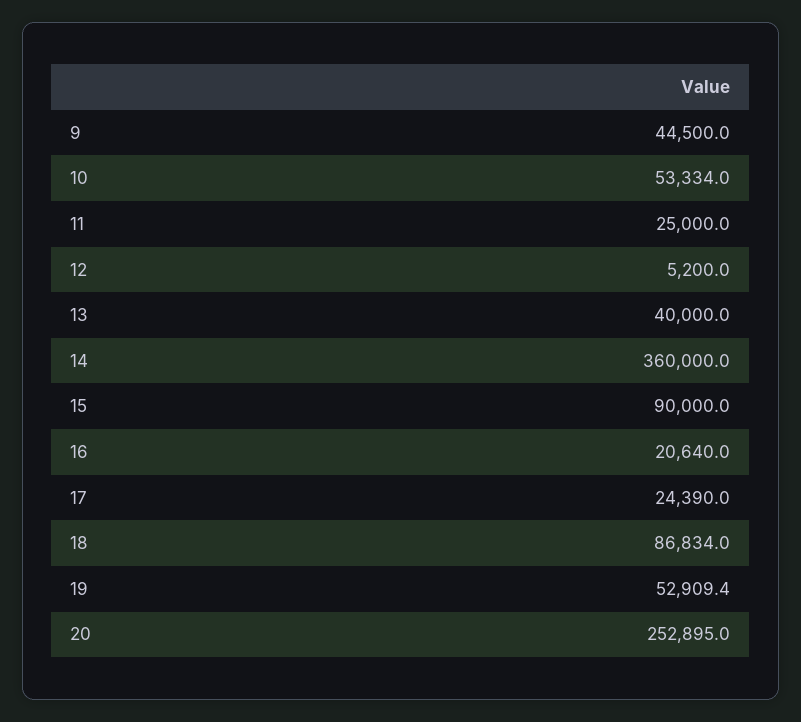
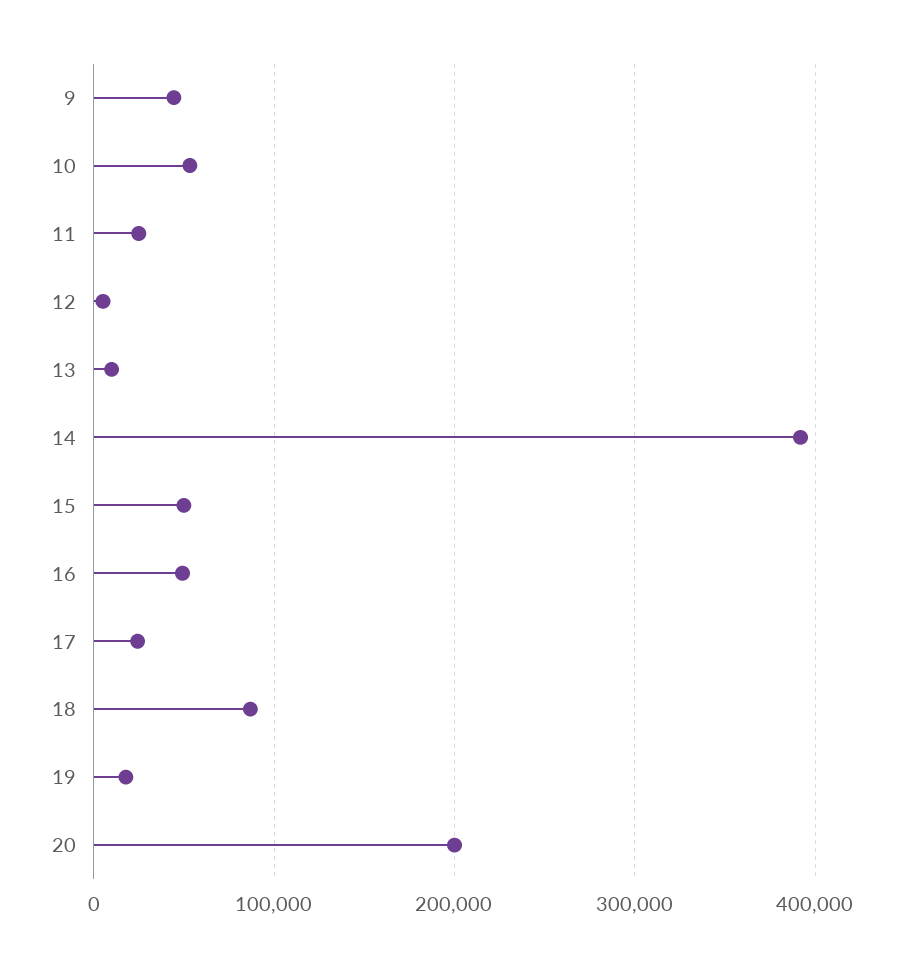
13: 40000 -> 10000
14: 360000 -> 390000
15: 90000 -> 50000
16: 20640 -> 50000
19: 52909.4 -> 20000
20: 252895 -> 200000

